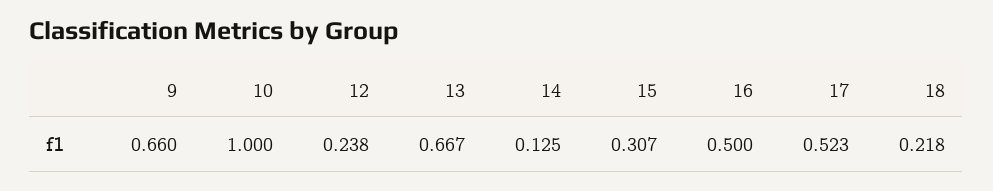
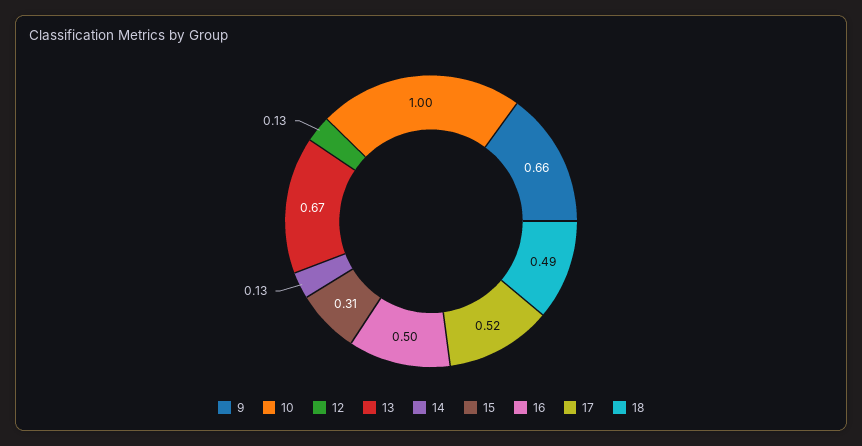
12: 0.238 -> 0.13
18: 0.218 -> 0.49

